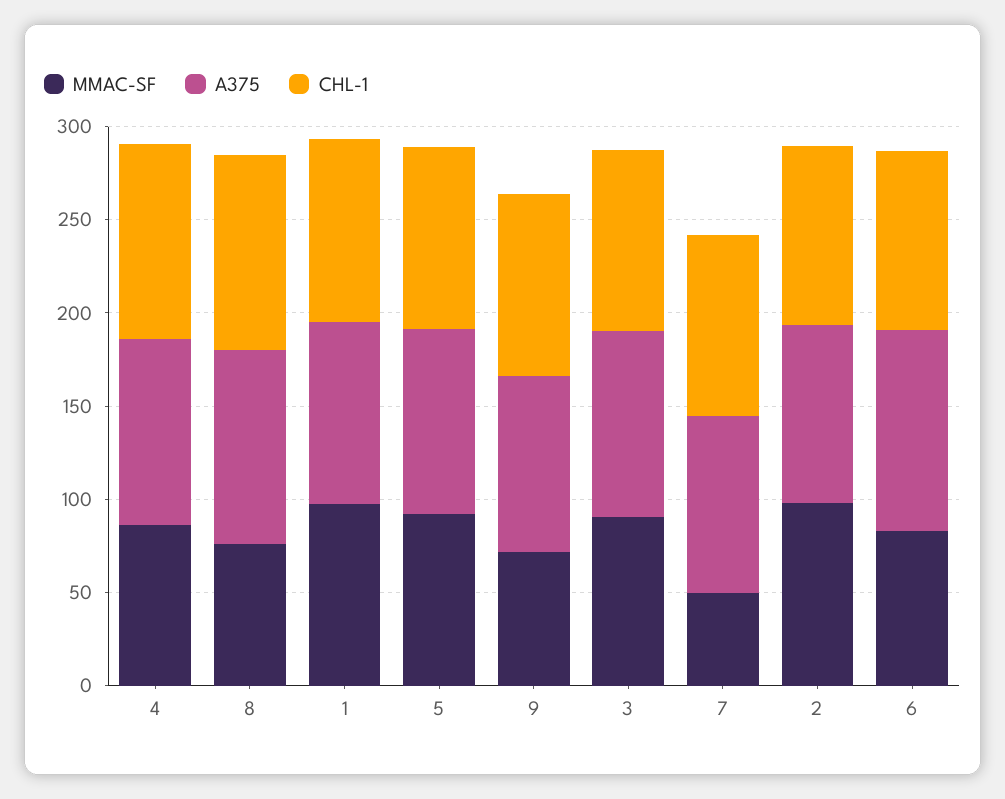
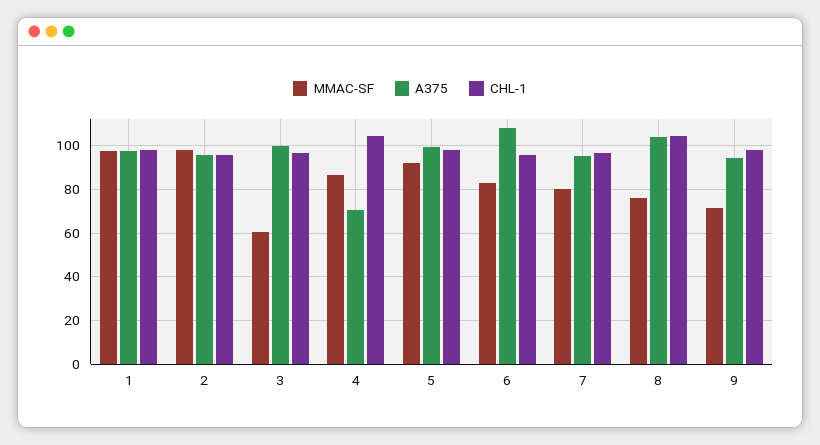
A375, 4: 100 -> 70
MMAC-SF, 3: 90 -> 60
MMAC-SF, 7: 50 -> 80

